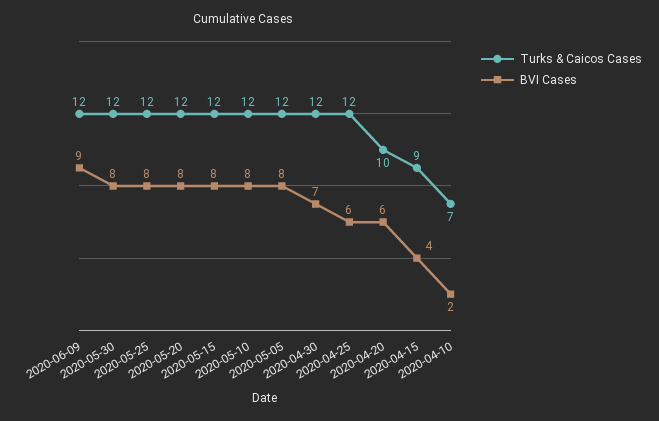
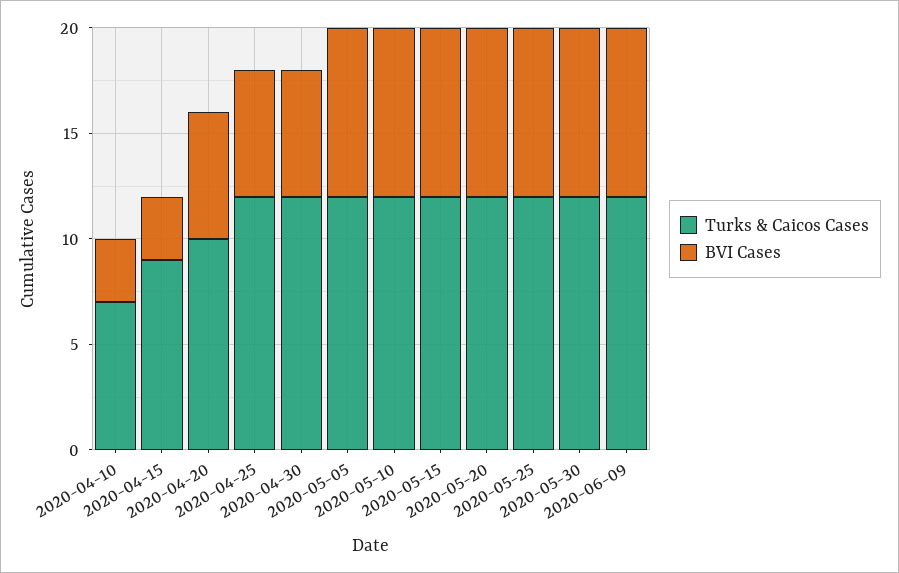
BVI Cases, 2020-06-09: 9 -> 8
BVI Cases, 2020-04-30: 7 -> 6
BVI Cases, 2020-04-15: 4 -> 3
BVI Cases, 2020-04-10: 2 -> 3

